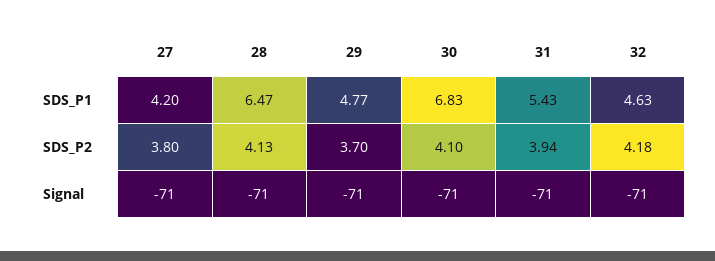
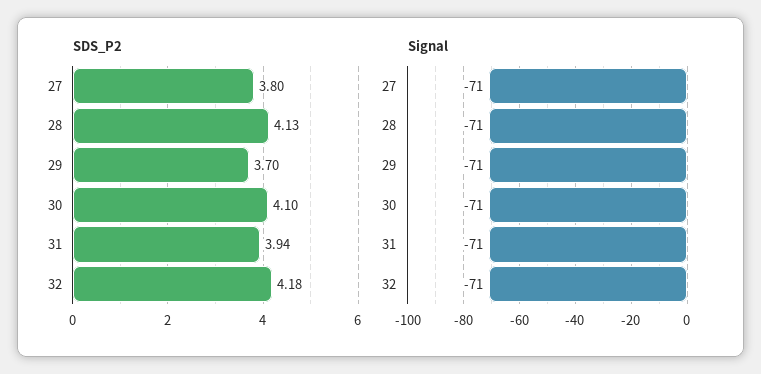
SDS_P1, 27: 4.2 -> none
SDS_P1, 28: 6.47 -> none
SDS_P1, 29: 4.77 -> none
SDS_P1, 30: 6.83 -> none
SDS_P1, 31: 5.43 -> none
SDS_P1, 32: 4.63 -> none

